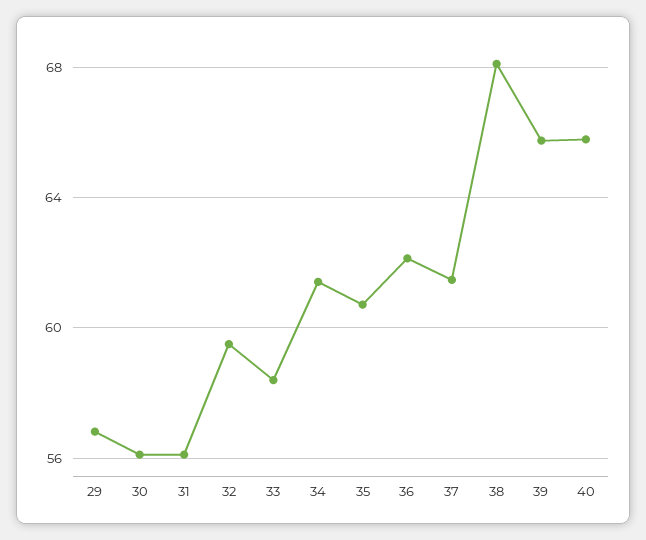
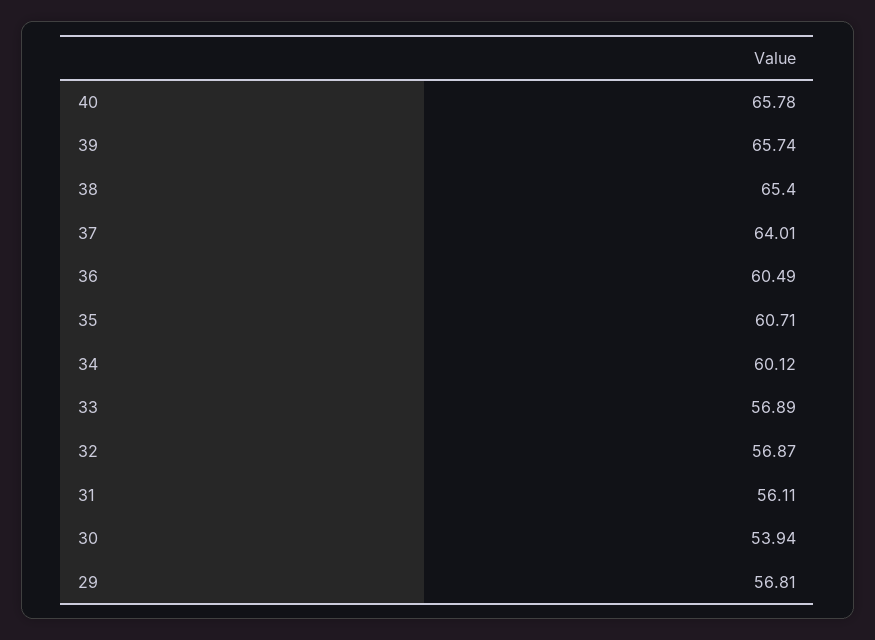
30: 56 -> 53.94
32: 59.5 -> 56.87
33: 58.5 -> 56.89
34: 61.5 -> 60.12
36: 62 -> 60.49
37: 61.5 -> 64.01
38: 68 -> 65.4

